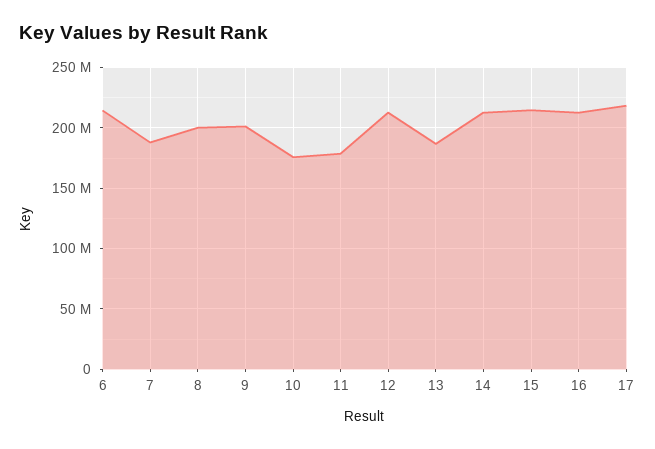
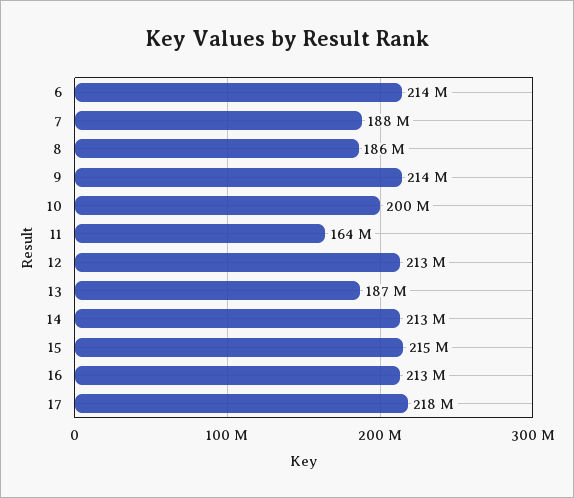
8: 200000000 -> 186000000
9: 200000000 -> 214000000
10: 175000000 -> 200000000
11: 180000000 -> 164000000

